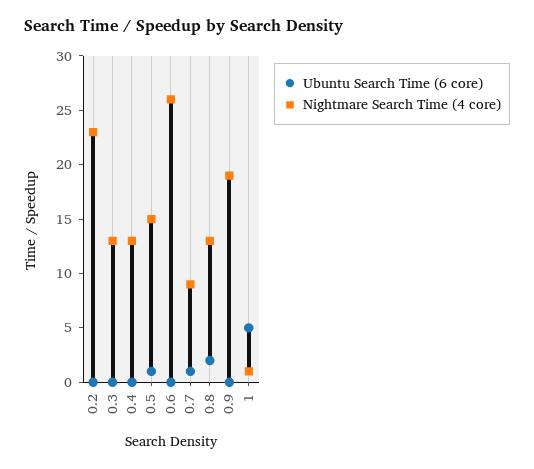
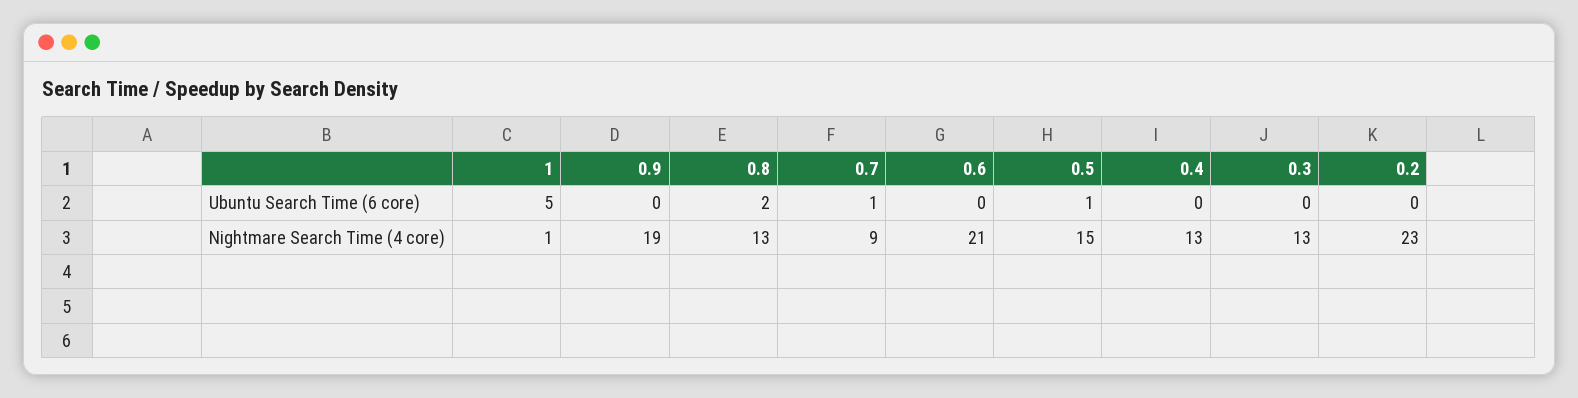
Nightmare Search Time (4 core), 0.6: 26 -> 21

